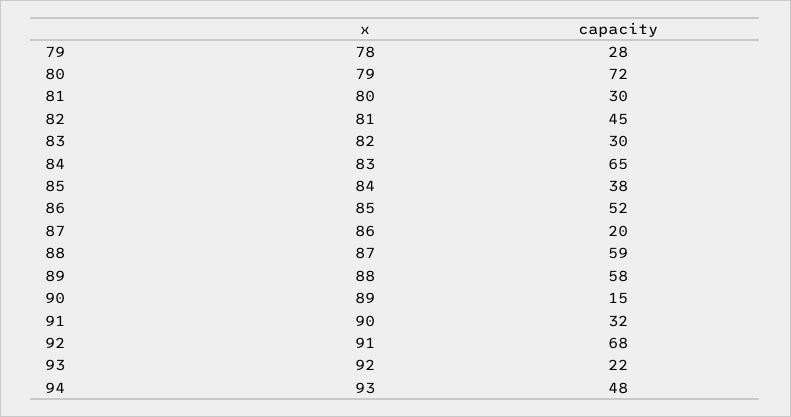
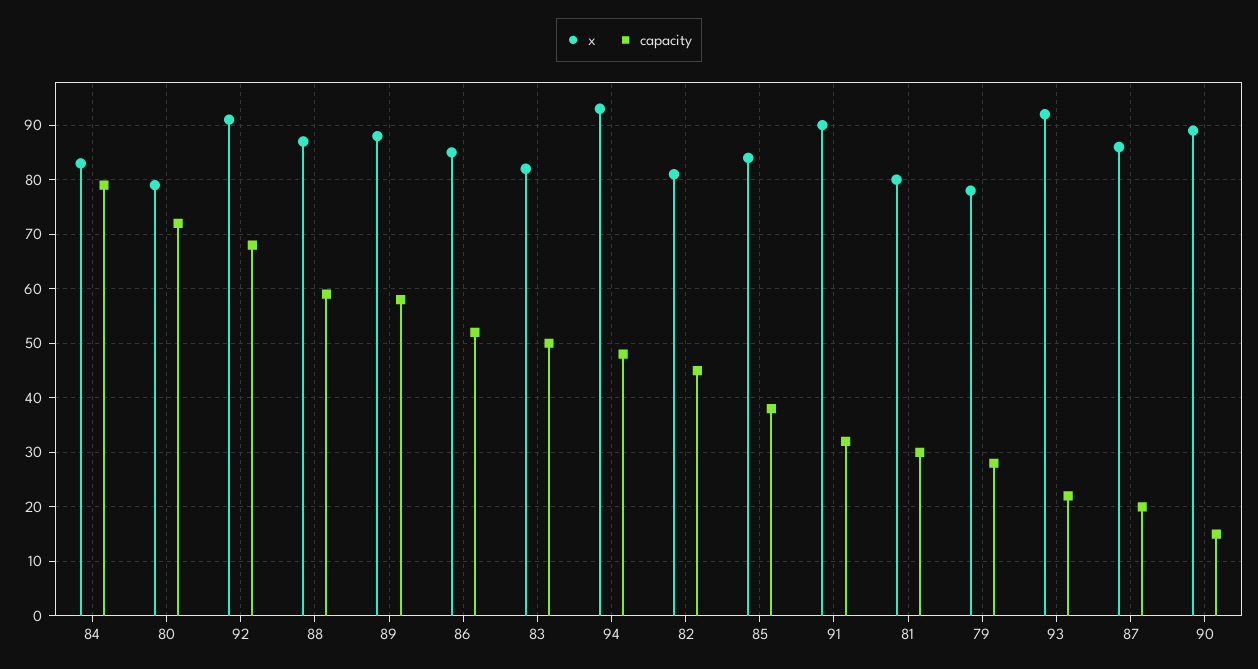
capacity, 83: 30 -> 50
capacity, 84: 65 -> 80

